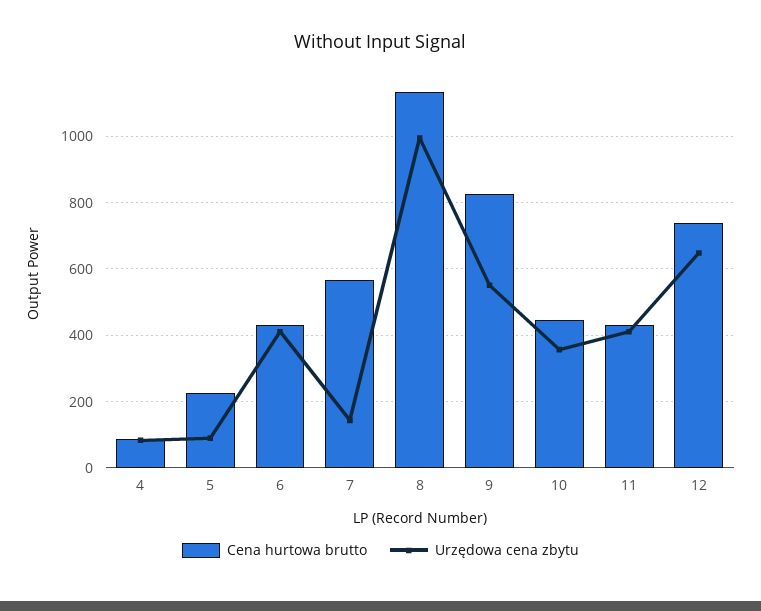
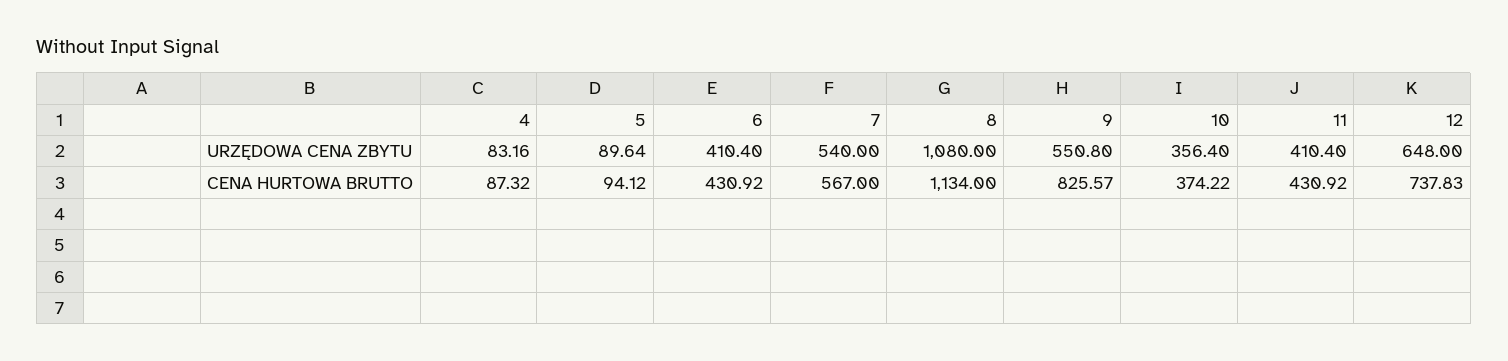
Cena hurtowa brutto, 5: 220 -> 94.12
Urzędowa cena zbytu, 7: 140 -> 540
Urzędowa cena zbytu, 8: 1000 -> 1080
Cena hurtowa brutto, 10: 440 -> 374.22

